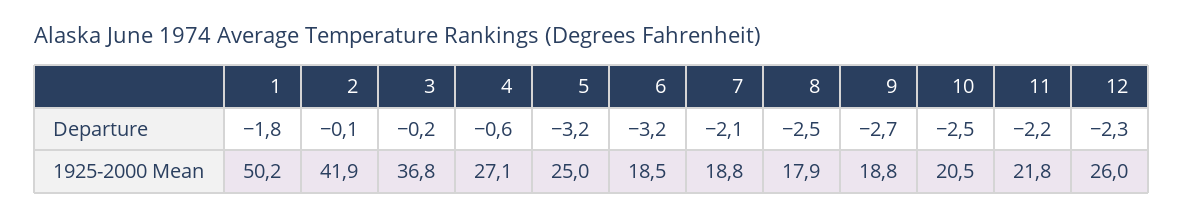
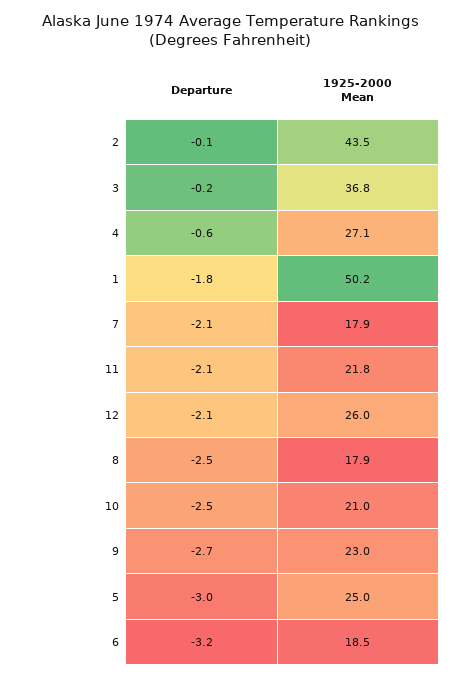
5, Departure: -3.2 -> -3
11, Departure: -2.2 -> -2.1
12, Departure: -2.3 -> -2.1
2, 1925-2000 Mean: 41.9 -> 43.5
7, 1925-2000 Mean: 18.8 -> 17.9
9, 1925-2000 Mean: 18.8 -> 23
10, 1925-2000 Mean: 20.5 -> 21

